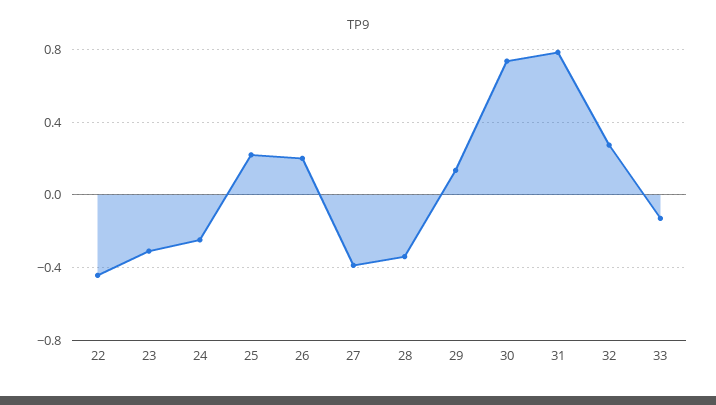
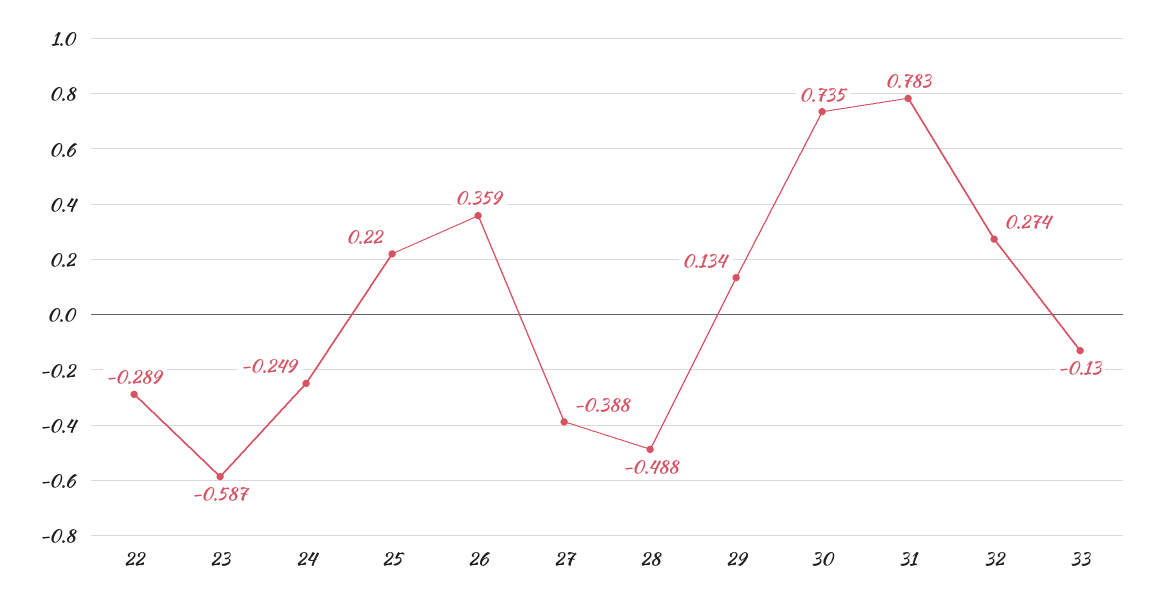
22: -0.45 -> -0.289
23: -0.3 -> -0.587
26: 0.2 -> 0.359
28: -0.35 -> -0.488

